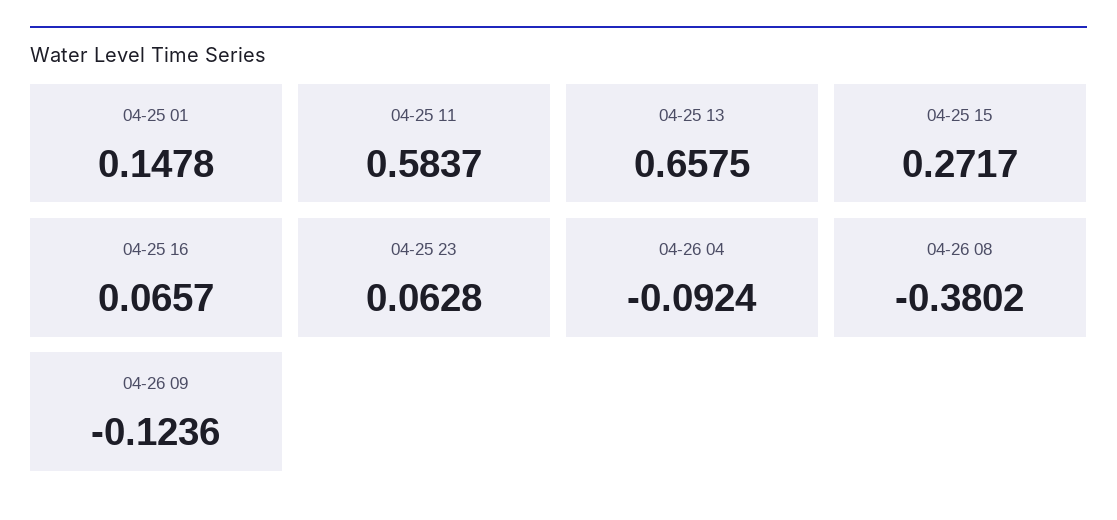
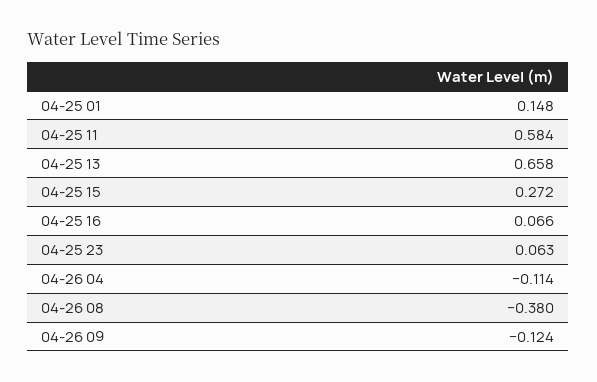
04-26 04: -0.0924 -> -0.114

